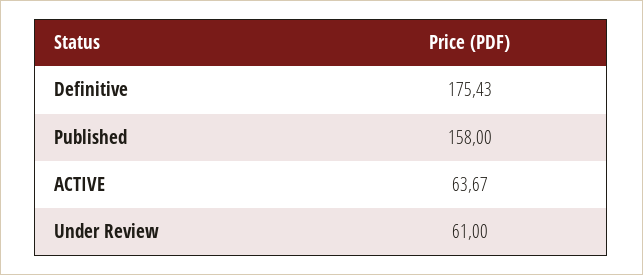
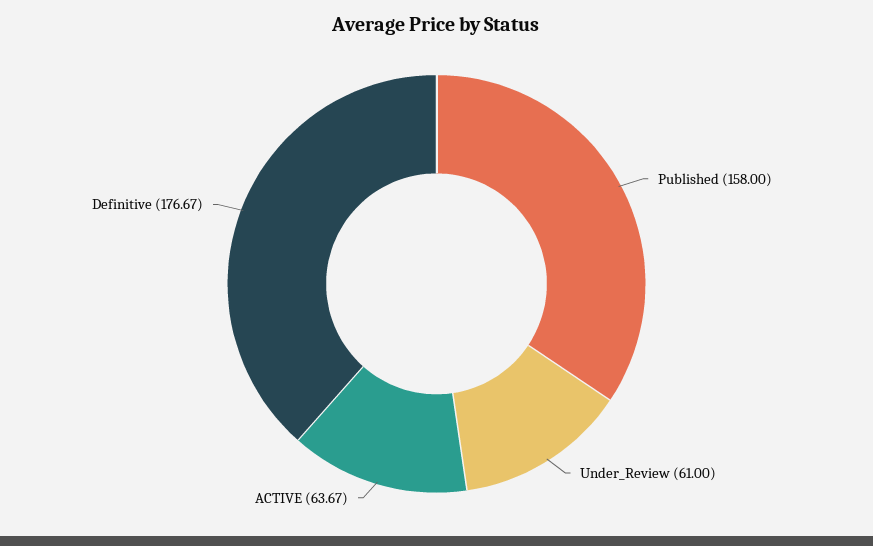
Definitive: 175.43 -> 176.67

